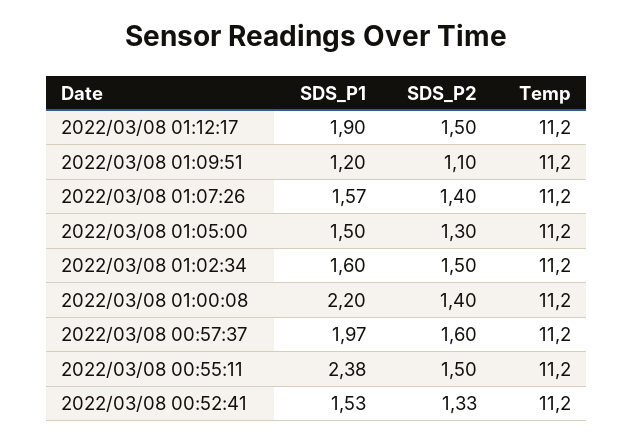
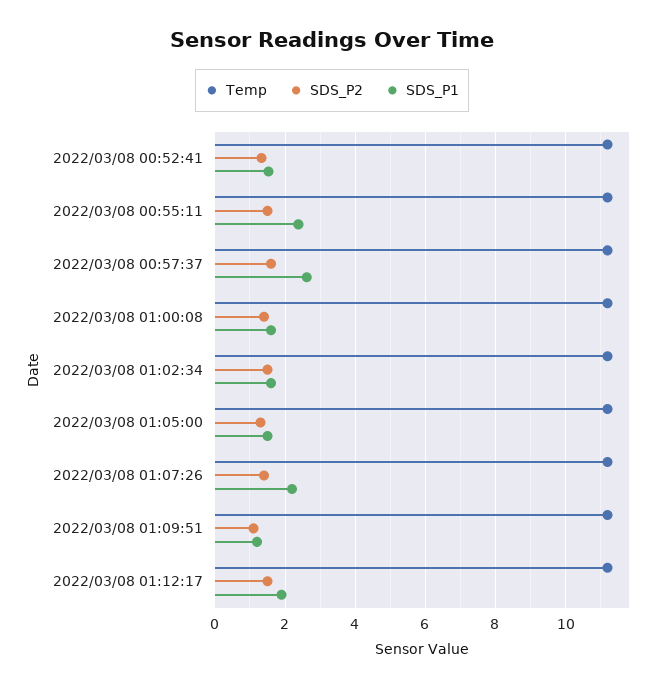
SDS_P1, 2022/03/08 01:07:26: 1.57 -> 2.2
SDS_P1, 2022/03/08 01:00:08: 2.2 -> 1.6
SDS_P1, 2022/03/08 00:57:37: 1.97 -> 2.6

